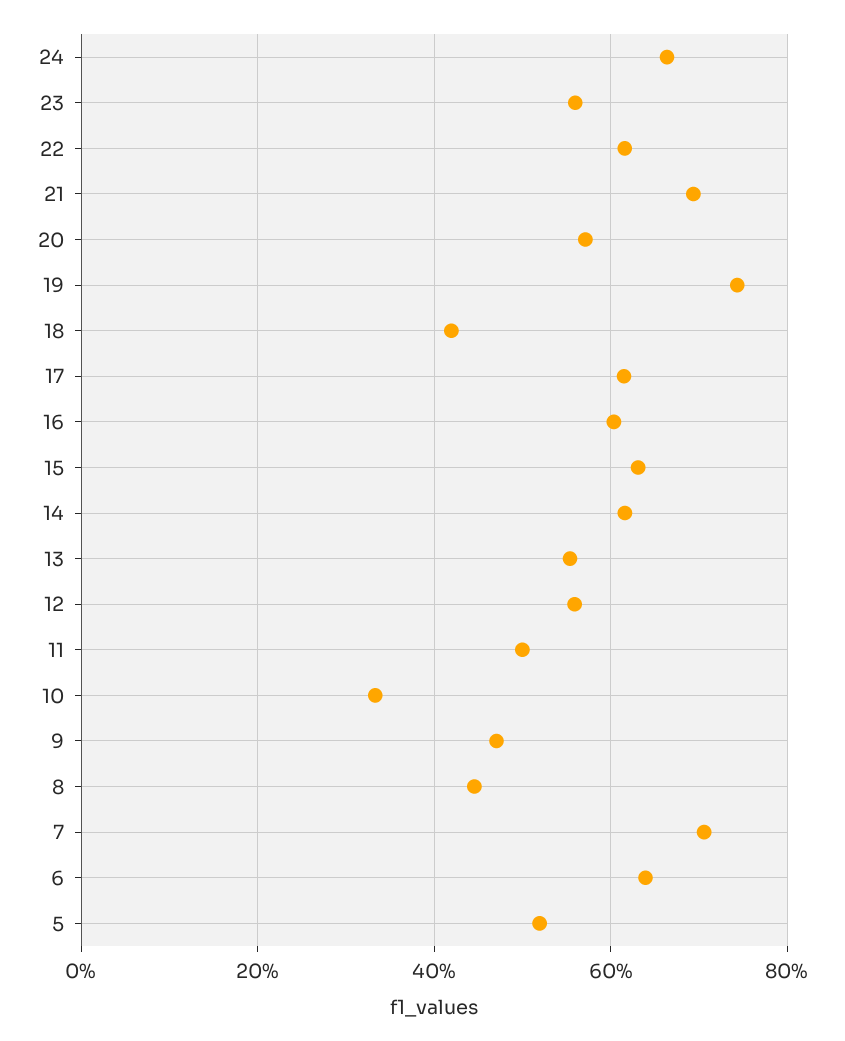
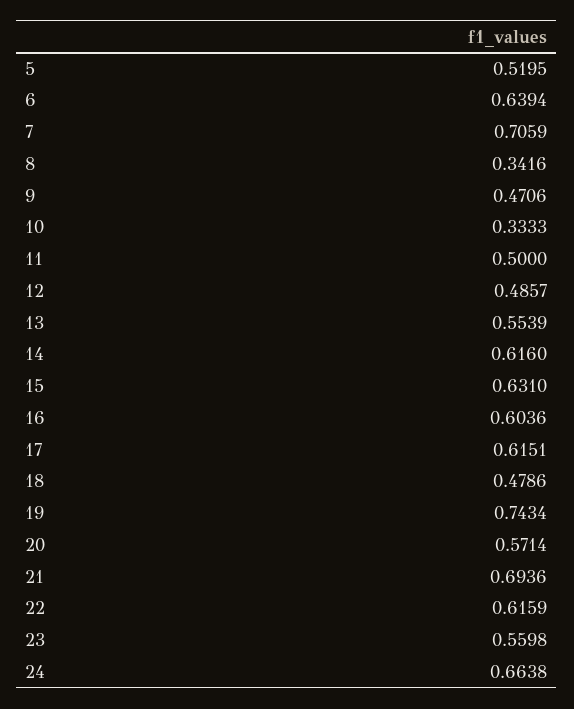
18: 0.42 -> 0.4786
12: 0.56 -> 0.4857
8: 0.44 -> 0.3416

